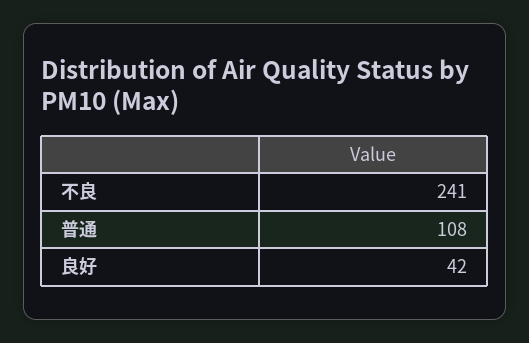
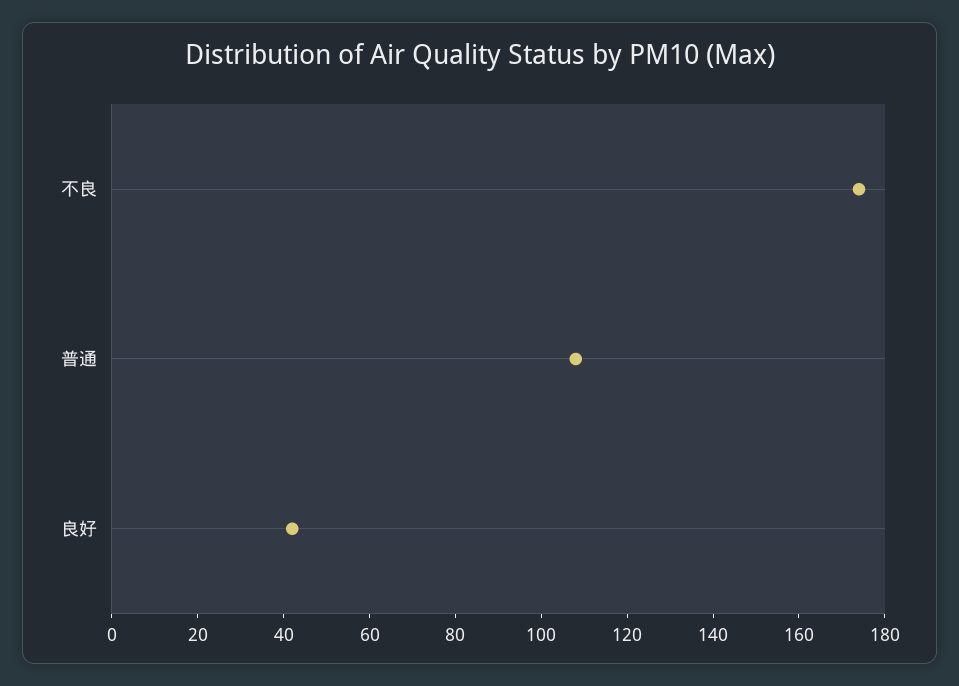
不良: 241 -> 175

